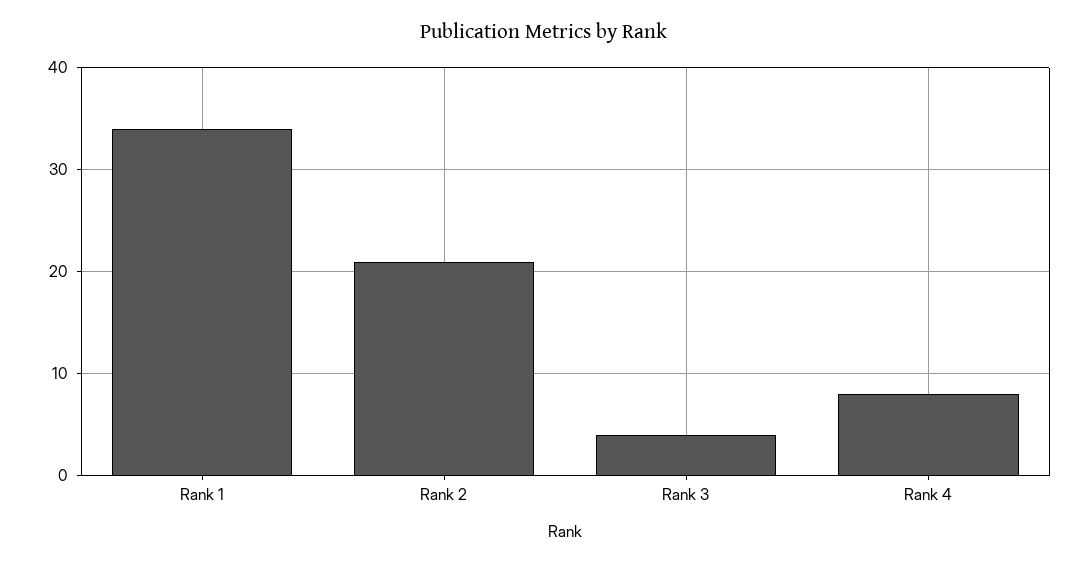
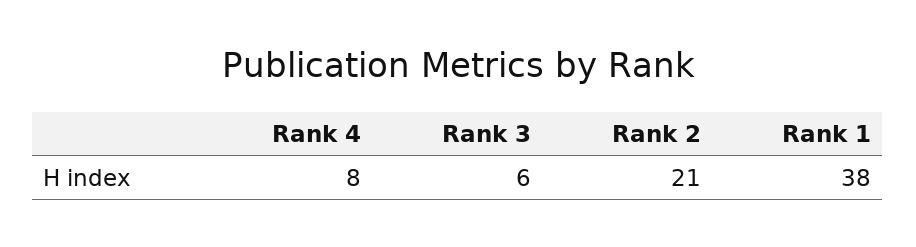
Rank 1: 34 -> 38
Rank 3: 4 -> 6

